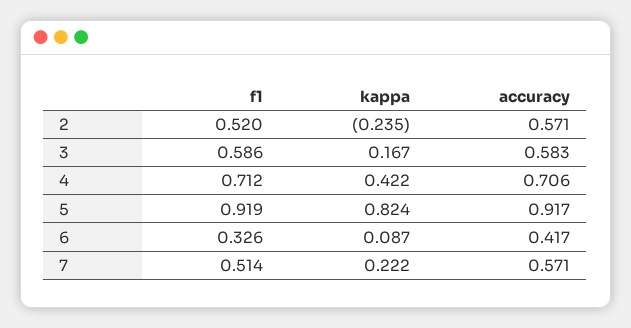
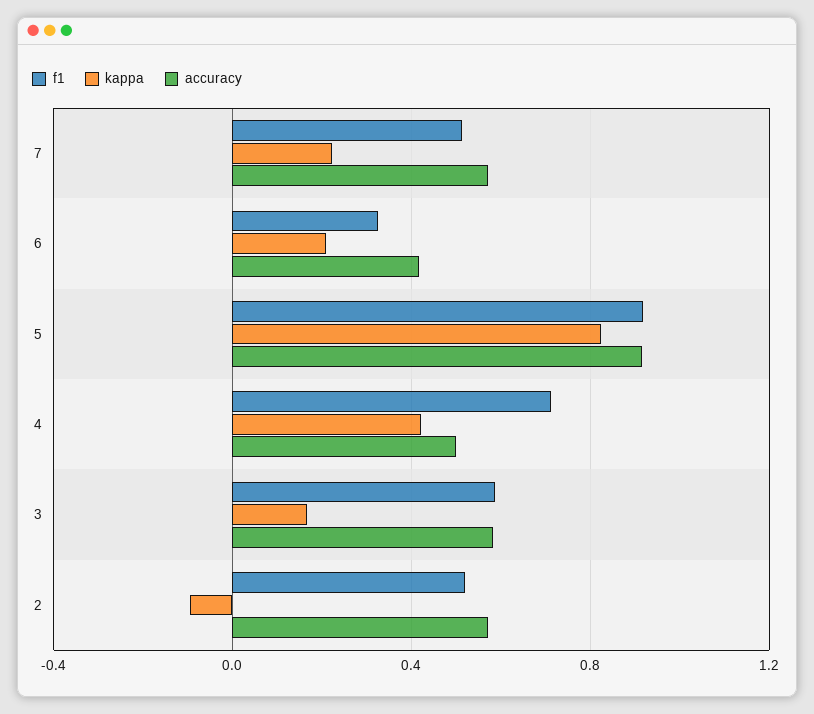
kappa, 2: -0.235 -> -0.1
accuracy, 4: 0.706 -> 0.5
kappa, 6: 0.087 -> 0.2

